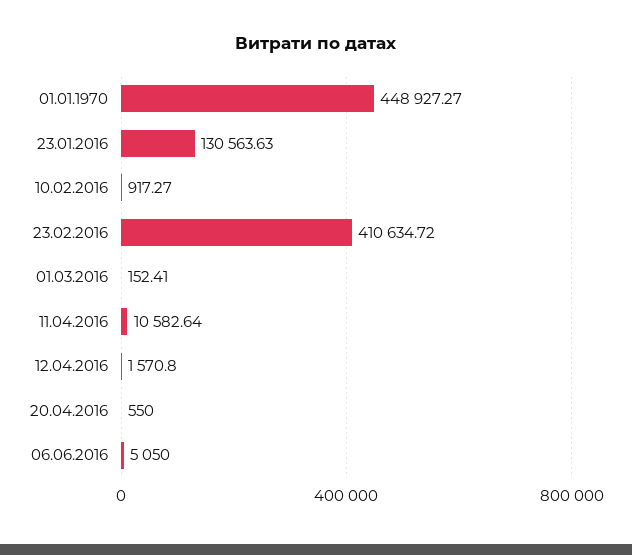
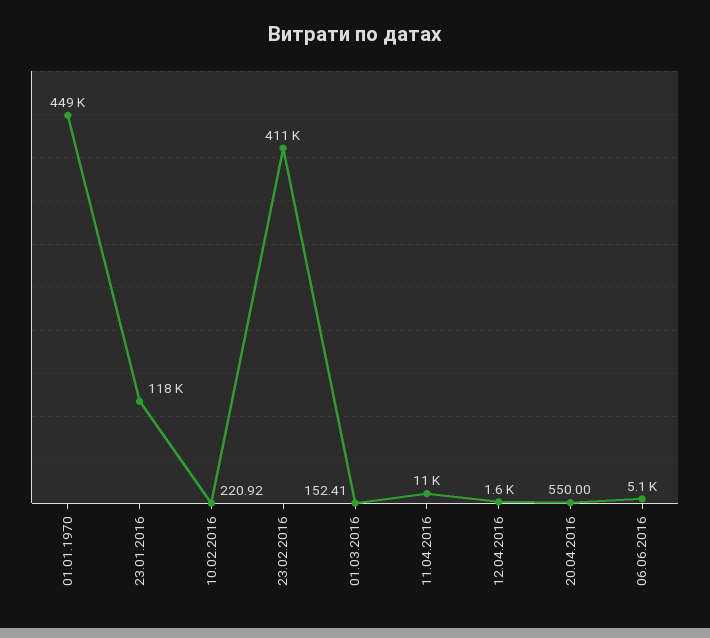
23.01.2016: 130563.63 -> 118000
10.02.2016: 917.27 -> 220.92

